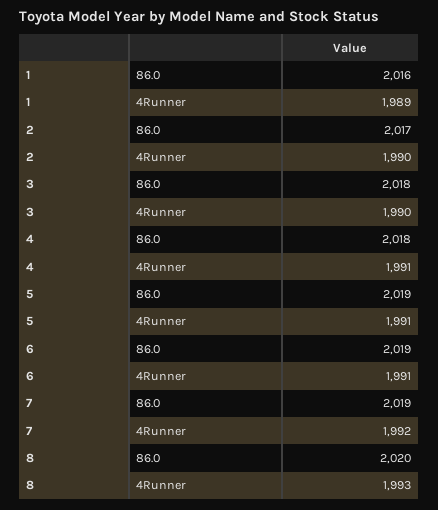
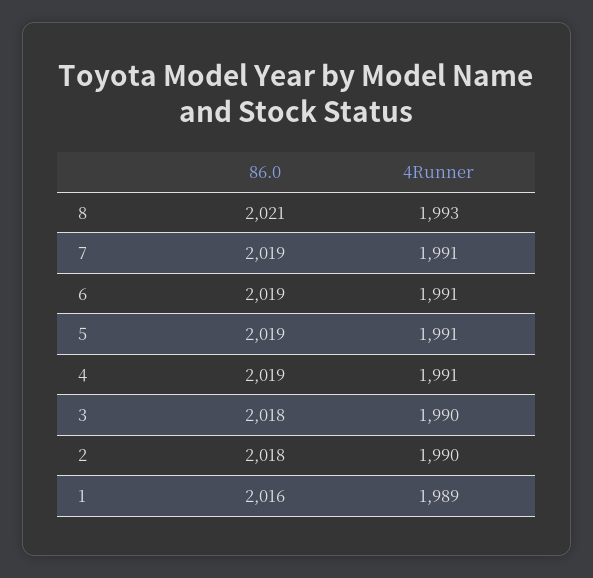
2, 86.0: 2017 -> 2018
4, 86.0: 2018 -> 2019
7, 4Runner: 1992 -> 1991
8, 86.0: 2020 -> 2021

